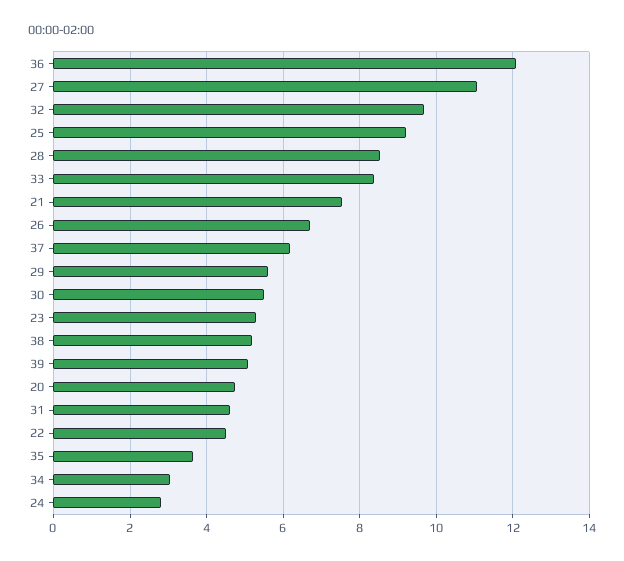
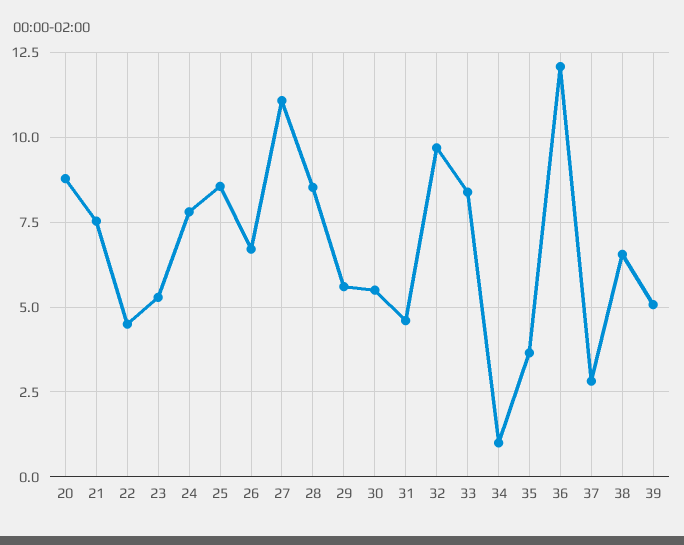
25: 9.2 -> 8.5
37: 6.2 -> 2.75
38: 5.2 -> 6.5
20: 4.8 -> 8.75
34: 3 -> 1
24: 2.8 -> 7.75

